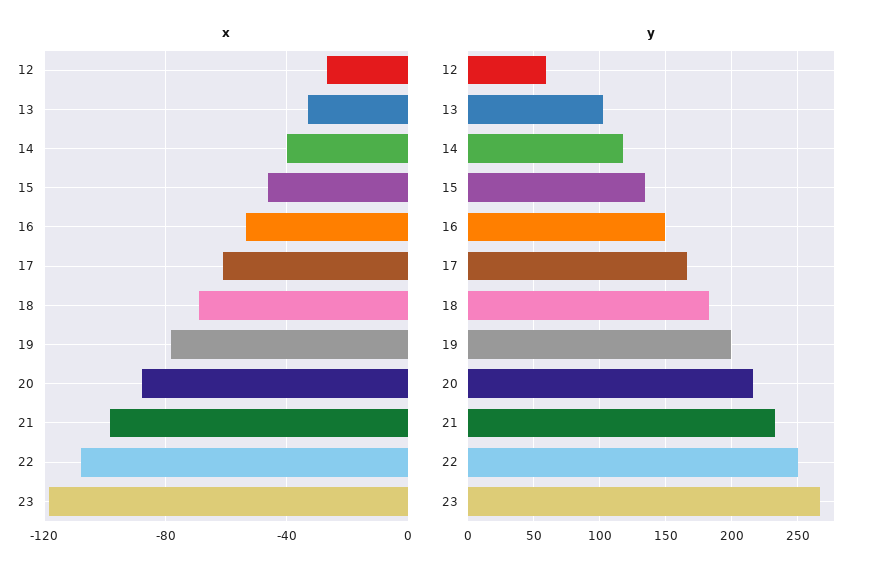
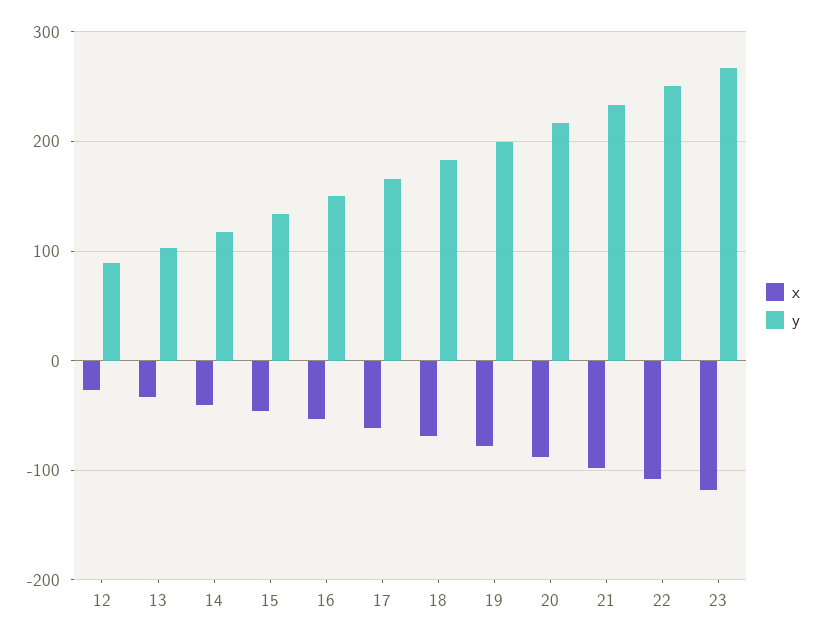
y, 12: 60 -> 90

